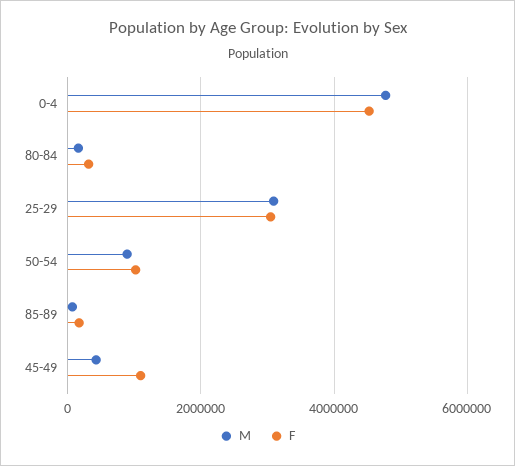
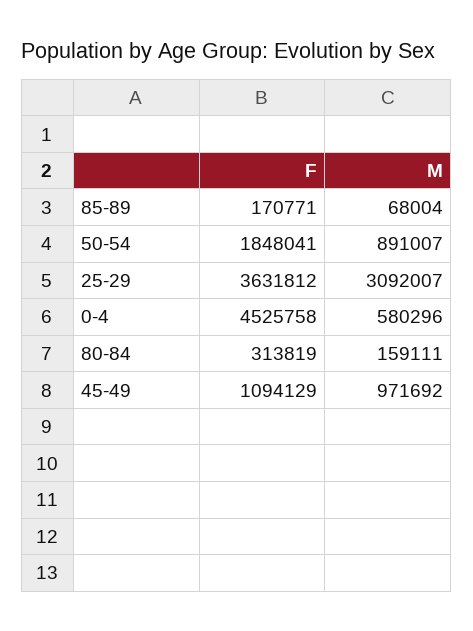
M, 0-4: 4800000 -> 580296
F, 25-29: 3000000 -> 3631812
F, 50-54: 1000000 -> 1848041
M, 45-49: 400000 -> 971692

